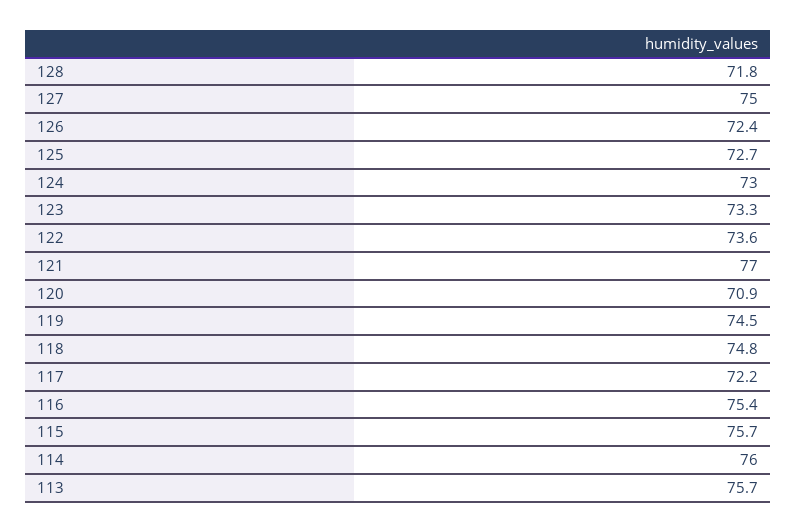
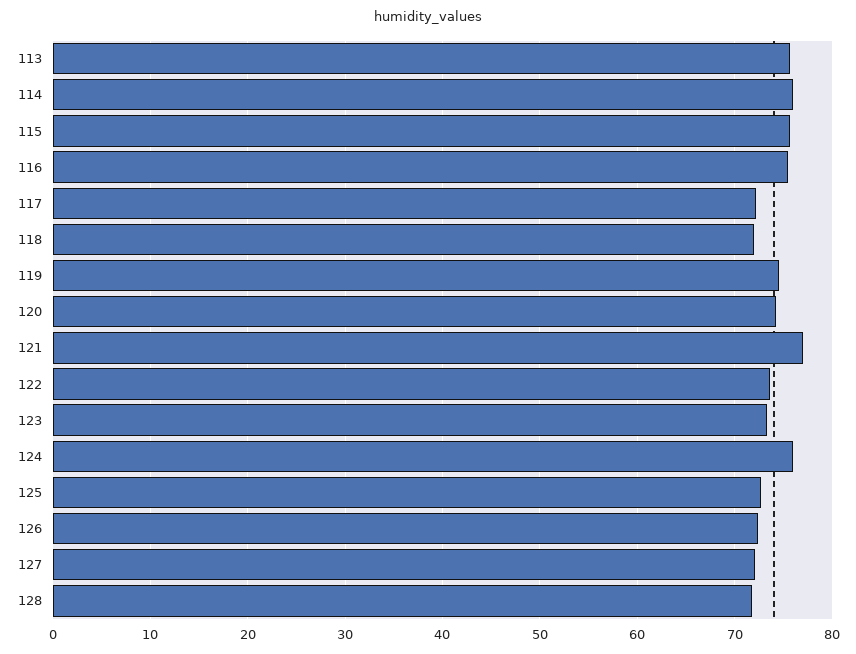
127: 75 -> 72
124: 73 -> 76
120: 70.9 -> 74
118: 74.8 -> 72

